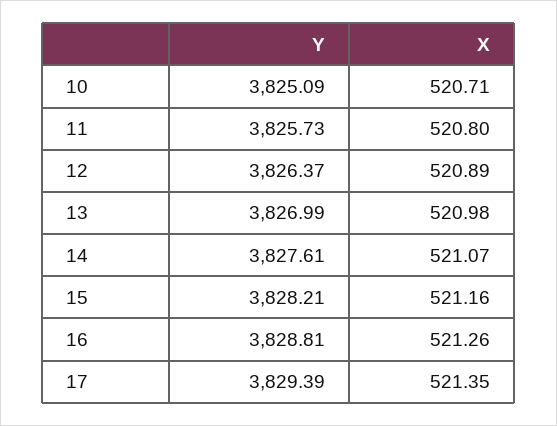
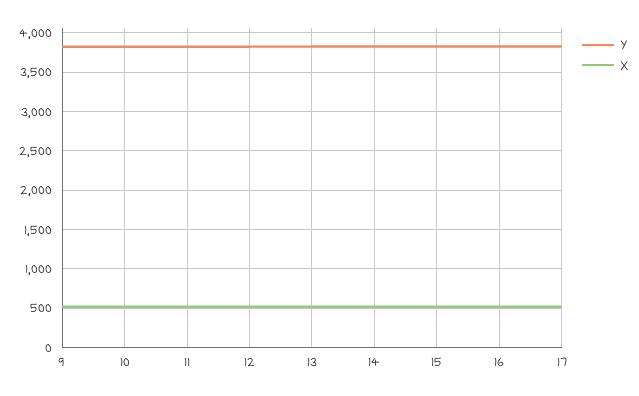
Y, 9: none -> 3800
X, 9: none -> 500

